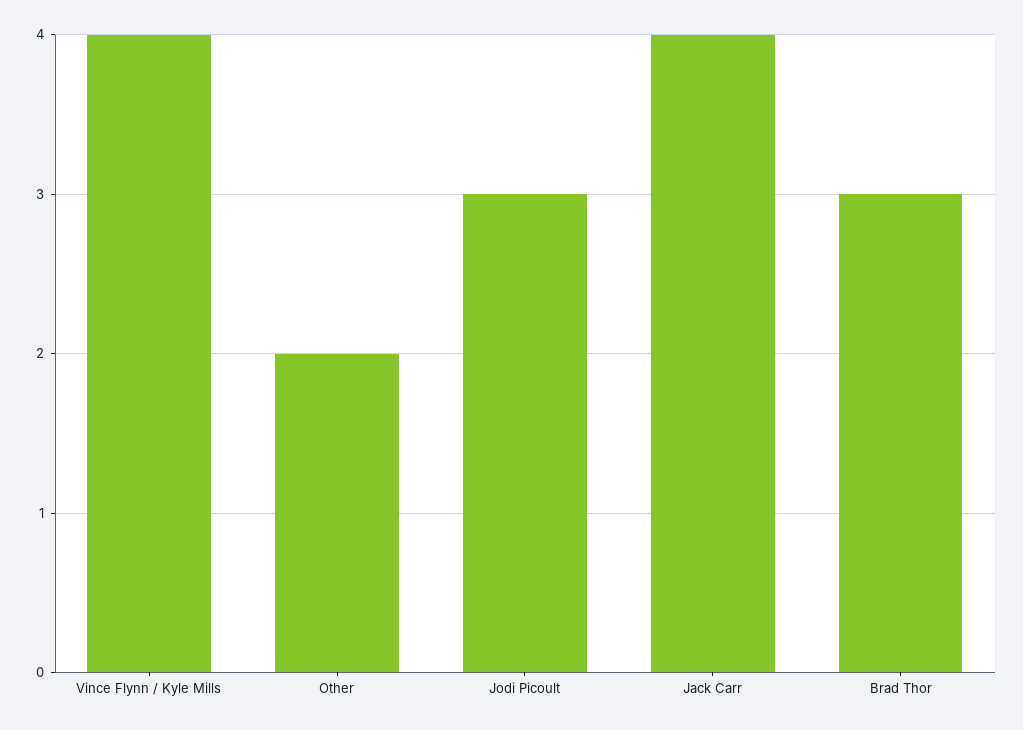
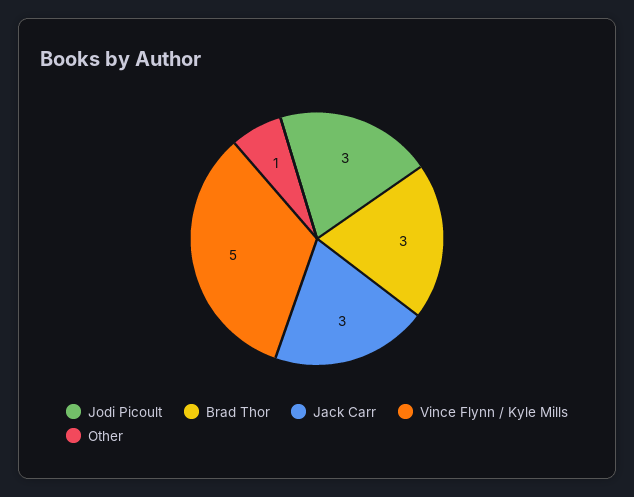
Vince Flynn / Kyle Mills: 4 -> 5
Other: 2 -> 1
Jack Carr: 4 -> 3

